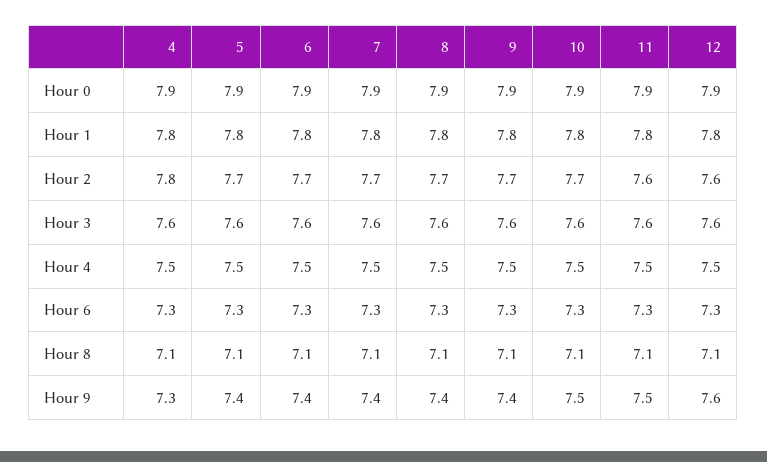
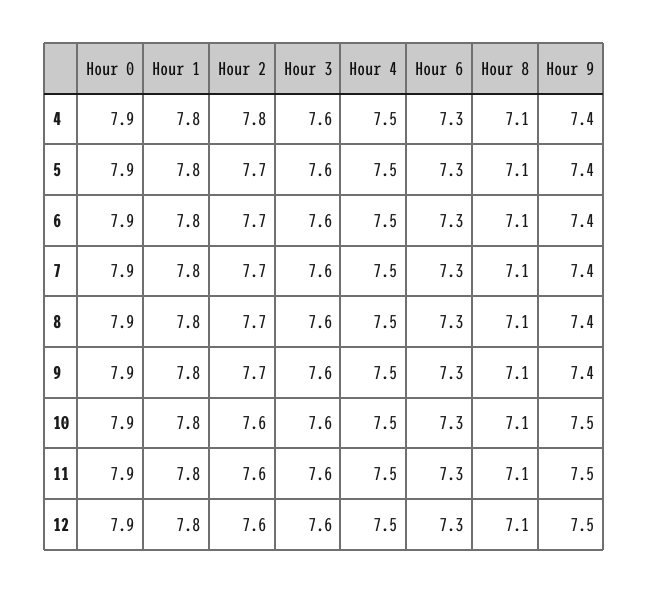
10, Hour 2: 7.7 -> 7.6
4, Hour 9: 7.3 -> 7.4
12, Hour 9: 7.6 -> 7.5

